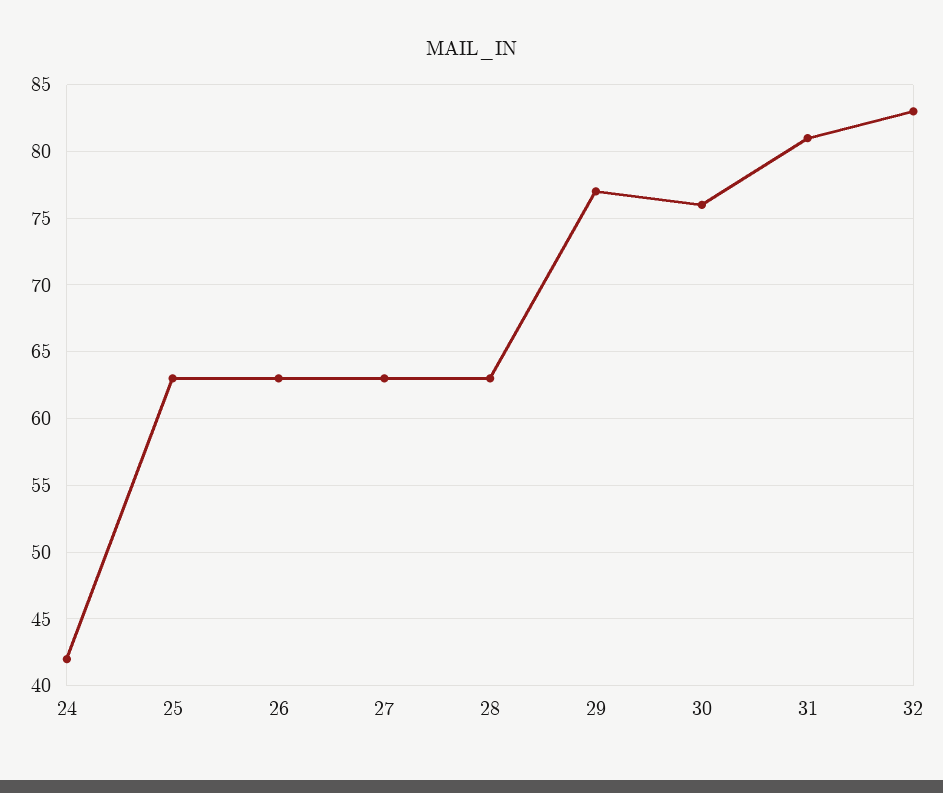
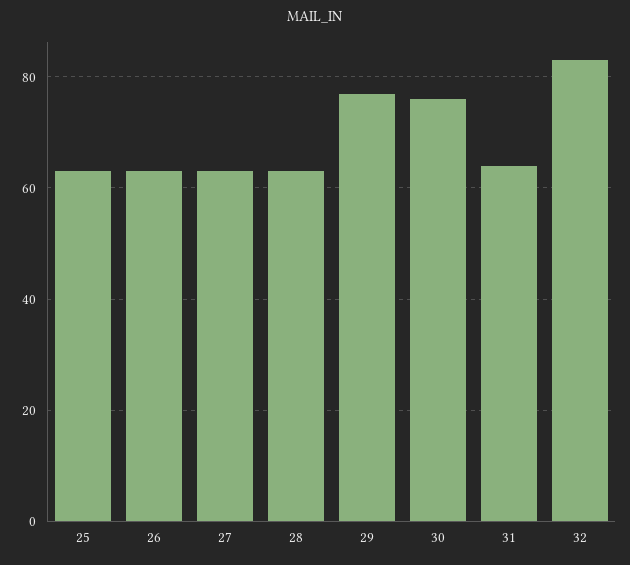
24: 42 -> none
31: 81 -> 65

